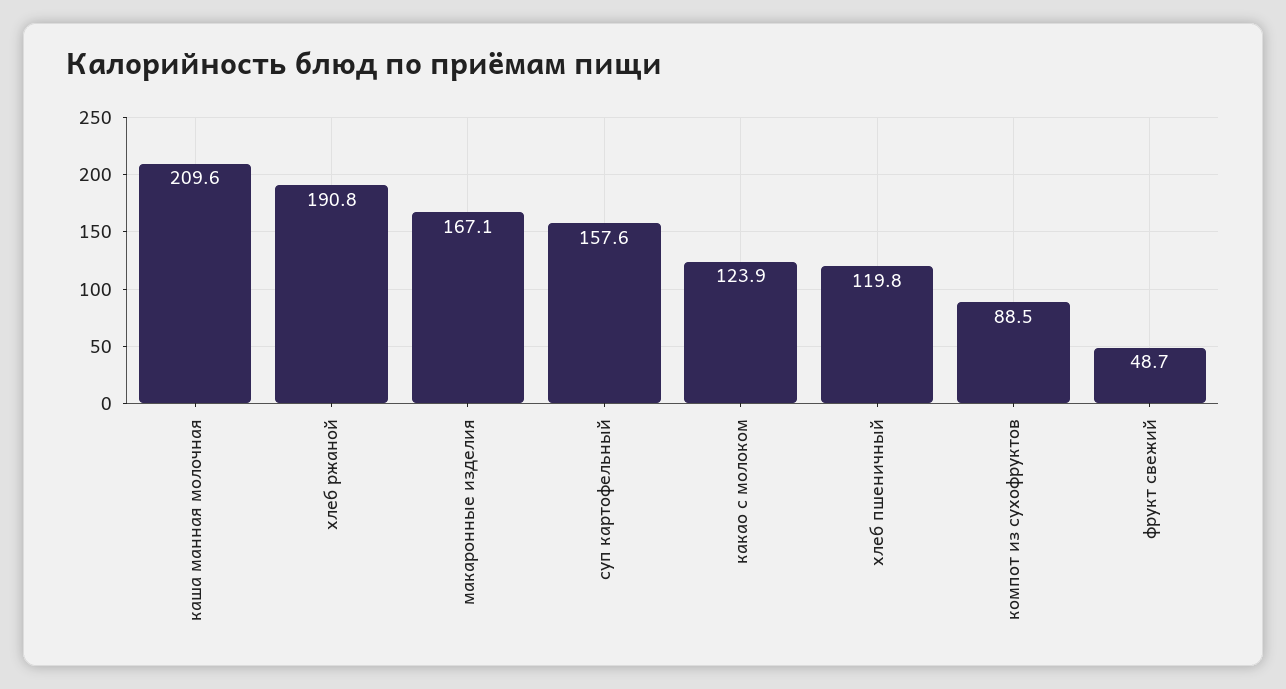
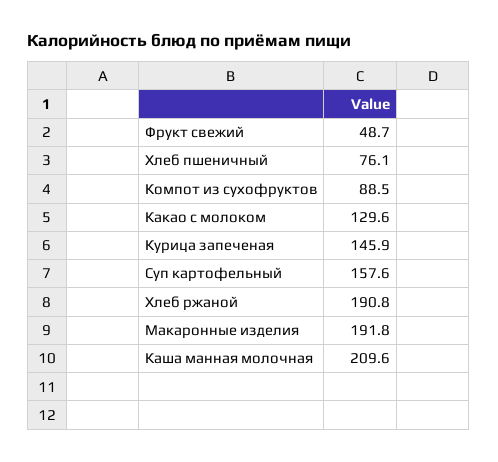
макаронные изделия: 167.1 -> 191.8
какао с молоком: 123.9 -> 129.6
хлеб пшеничный: 119.8 -> 76.1
Курица запеченая: none -> 145.9

